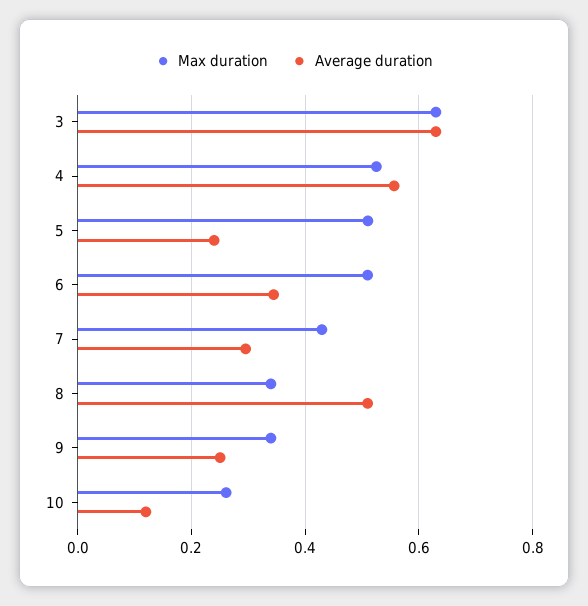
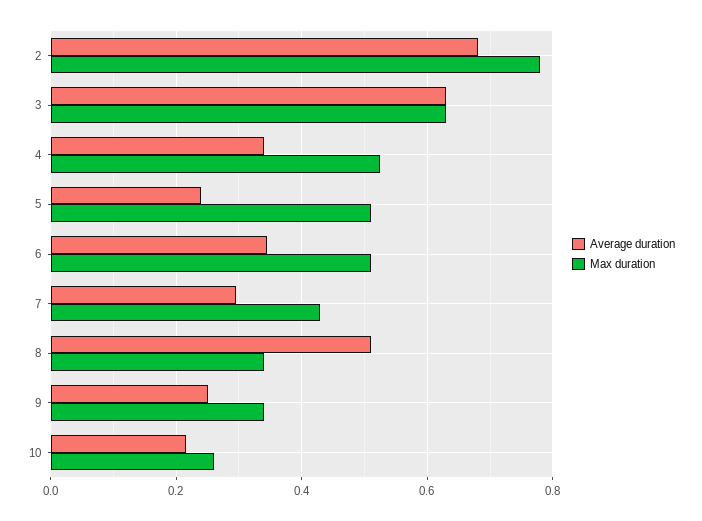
Average duration, 4: 0.56 -> 0.34
Average duration, 10: 0.12 -> 0.22
Average duration, 2: none -> 0.68
Max duration, 2: none -> 0.78

